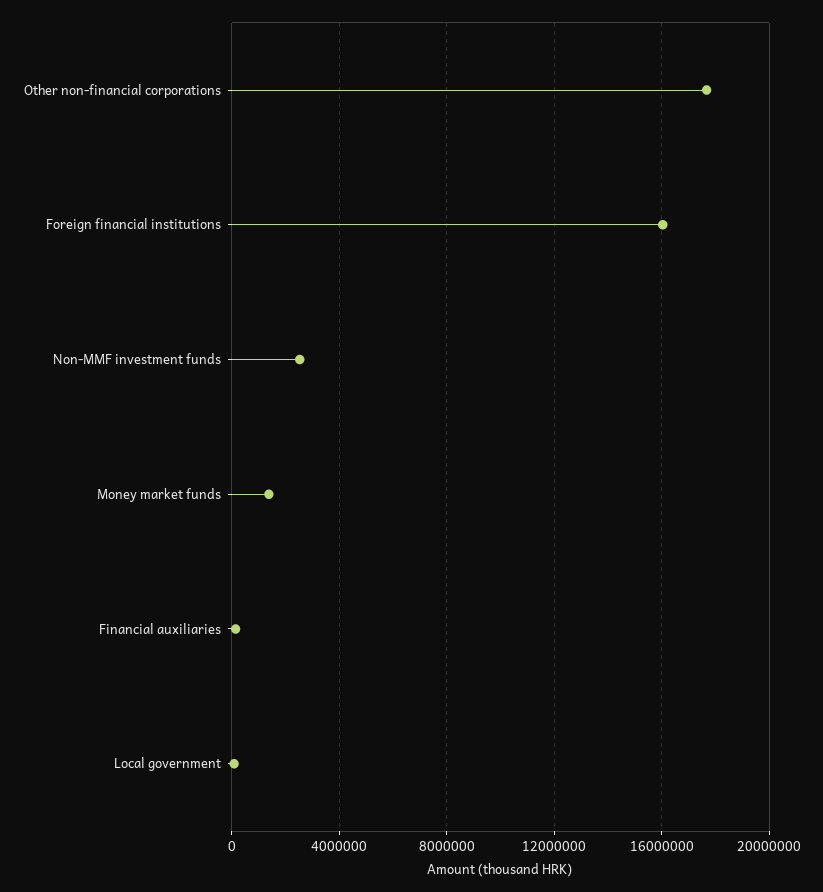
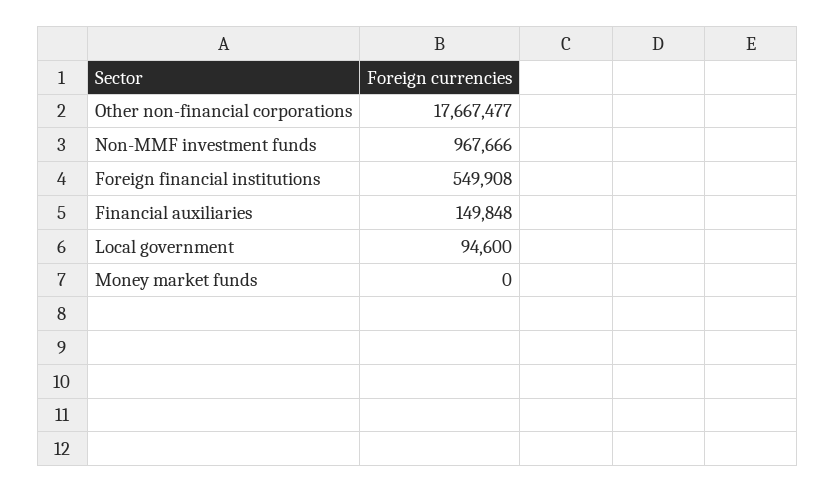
Foreign financial institutions: 16000000 -> 549908
Non-MMF investment funds: 2500000 -> 967666
Money market funds: 1500000 -> 0

